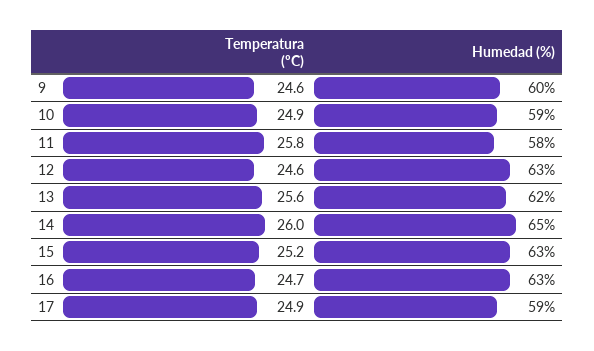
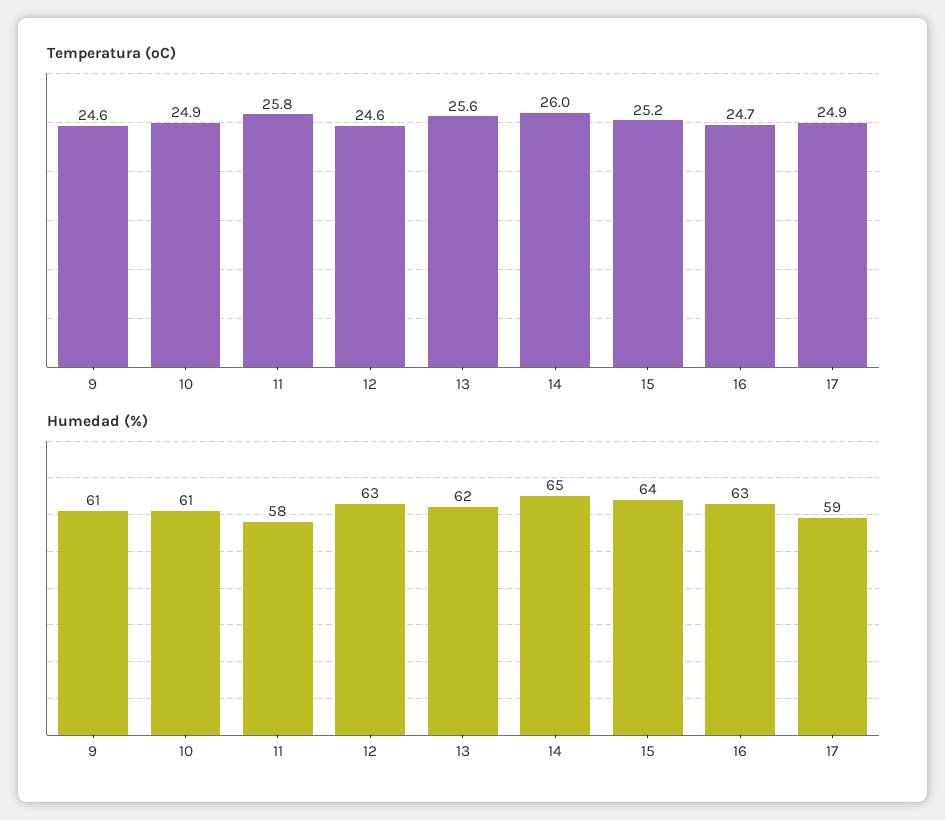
Humedad (%), 9: 60 -> 61
Humedad (%), 10: 59 -> 61
Humedad (%), 15: 63 -> 64

